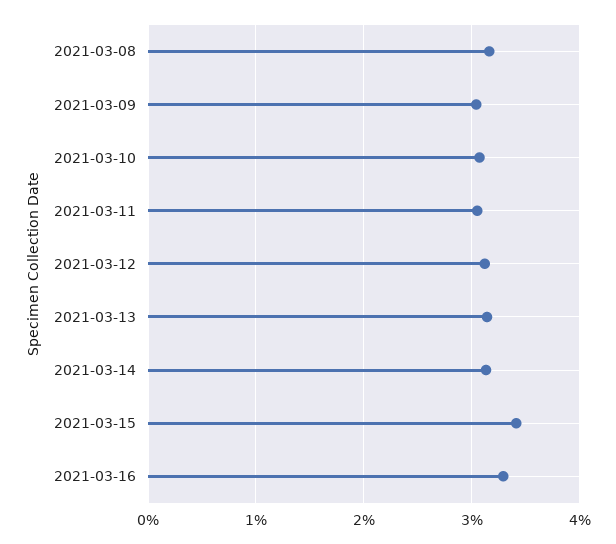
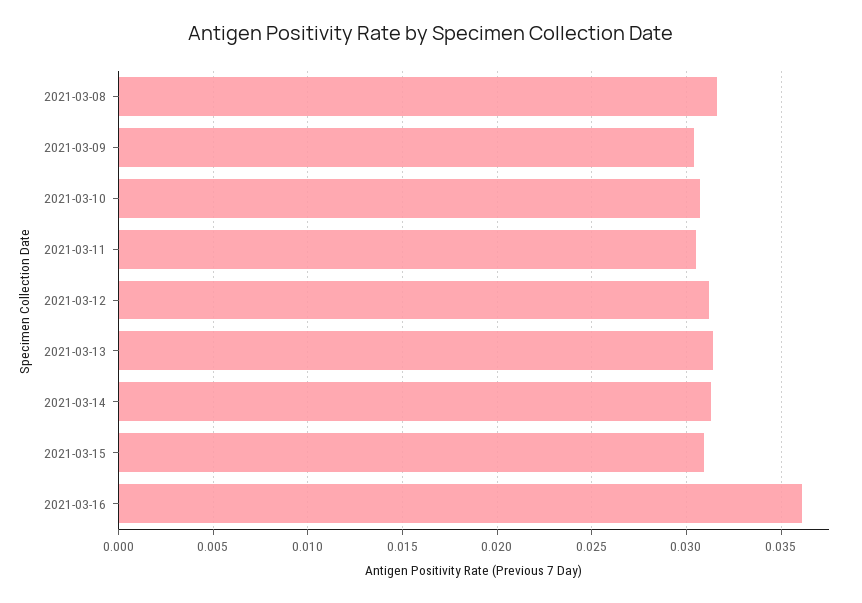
2021-03-15: 0.034 -> 0.031
2021-03-16: 0.033 -> 0.036

